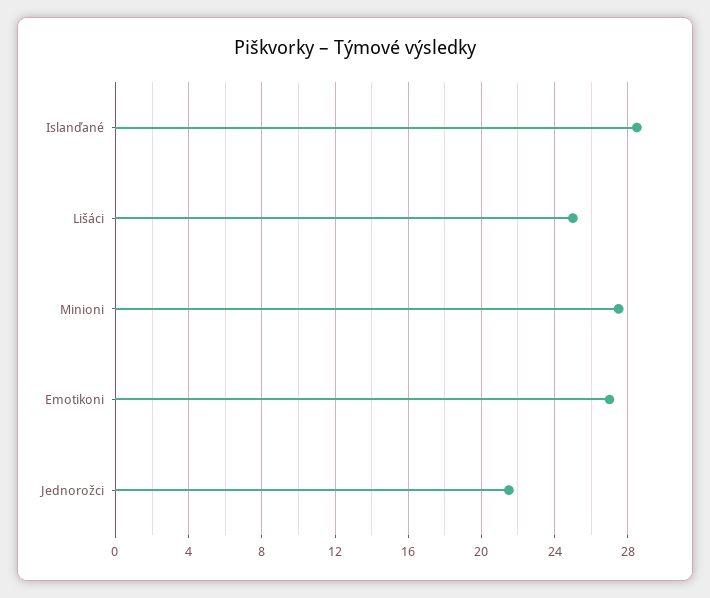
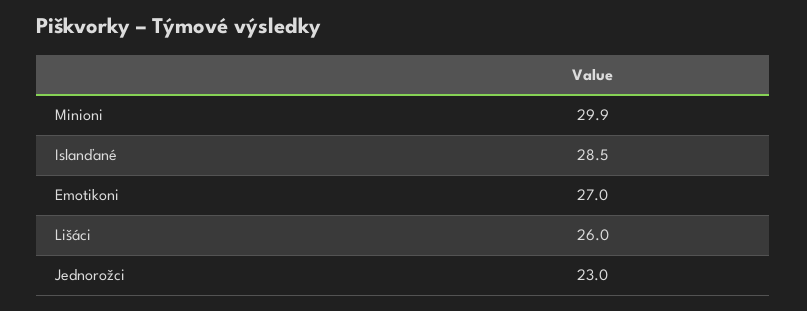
Lišáci: 25 -> 26
Minioni: 27.5 -> 29.9
Jednorožci: 21.5 -> 23

